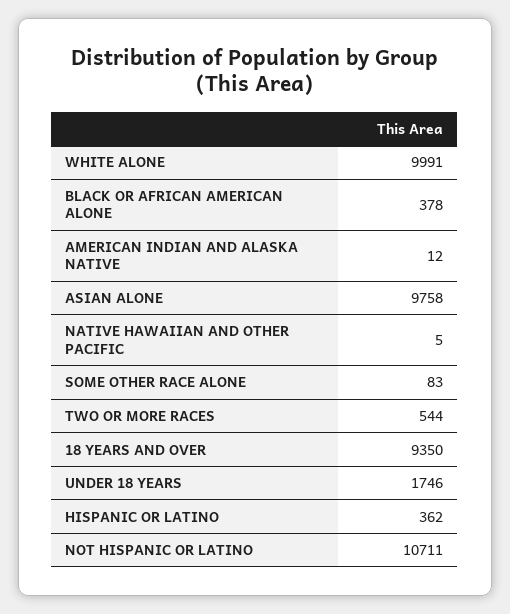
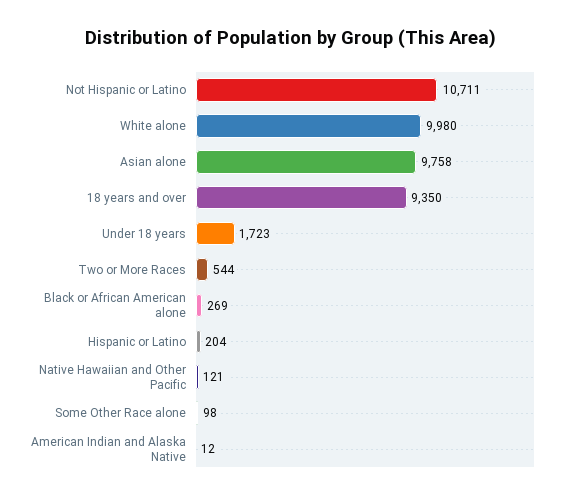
WHITE ALONE: 9991 -> 9980
BLACK OR AFRICAN AMERICAN ALONE: 378 -> 269
NATIVE HAWAIIAN AND OTHER PACIFIC: 5 -> 121
SOME OTHER RACE ALONE: 83 -> 98
UNDER 18 YEARS: 1746 -> 1723
HISPANIC OR LATINO: 362 -> 204

